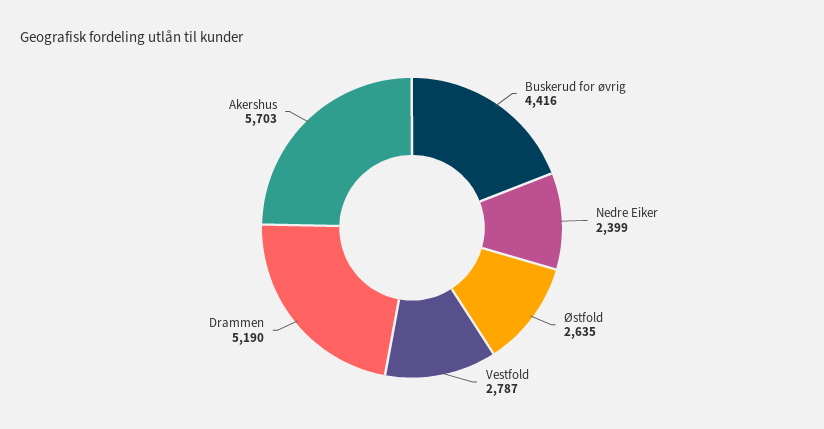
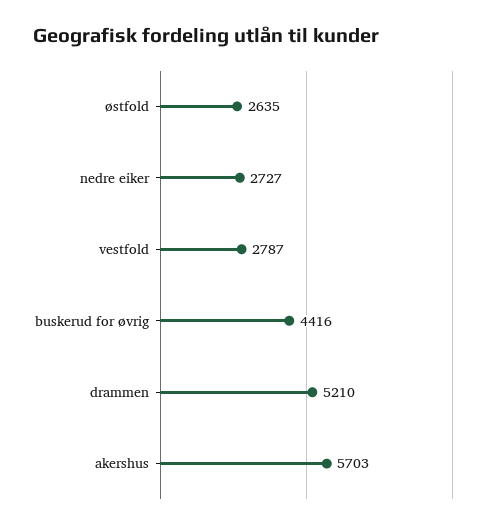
Nedre Eiker: 2399 -> 2727
Drammen: 5190 -> 5210

